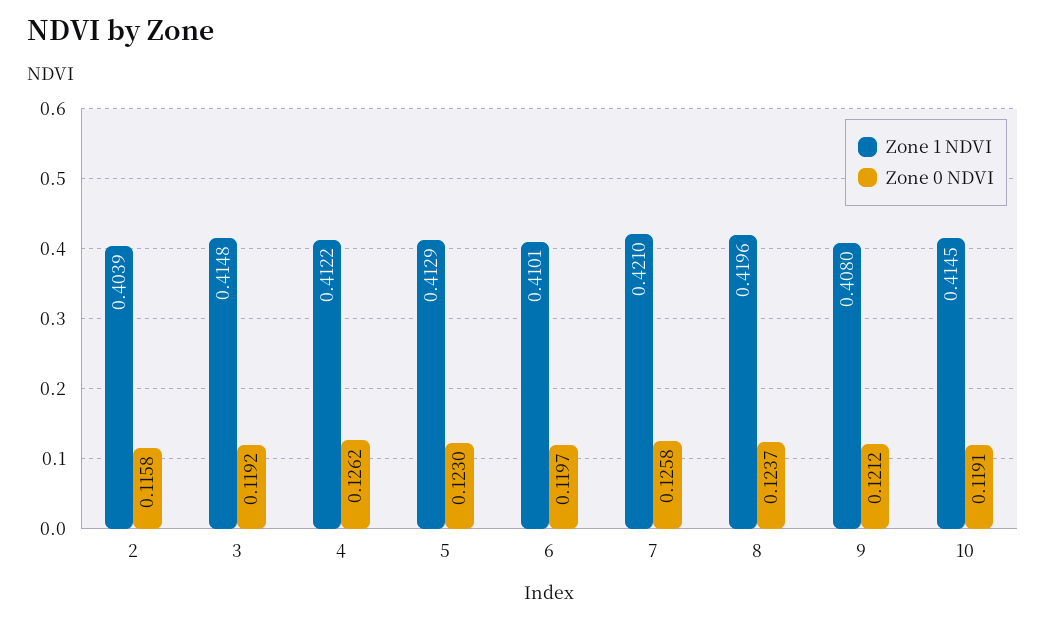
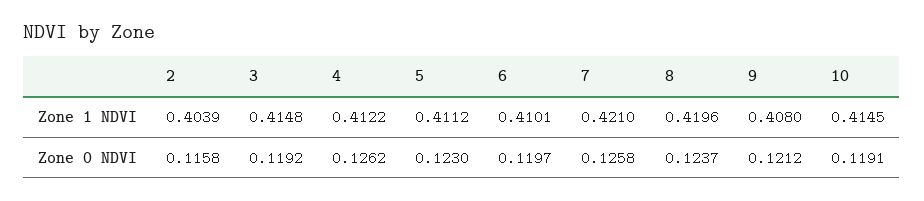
Zone 1 NDVI, 5: 0.4129 -> 0.4112

